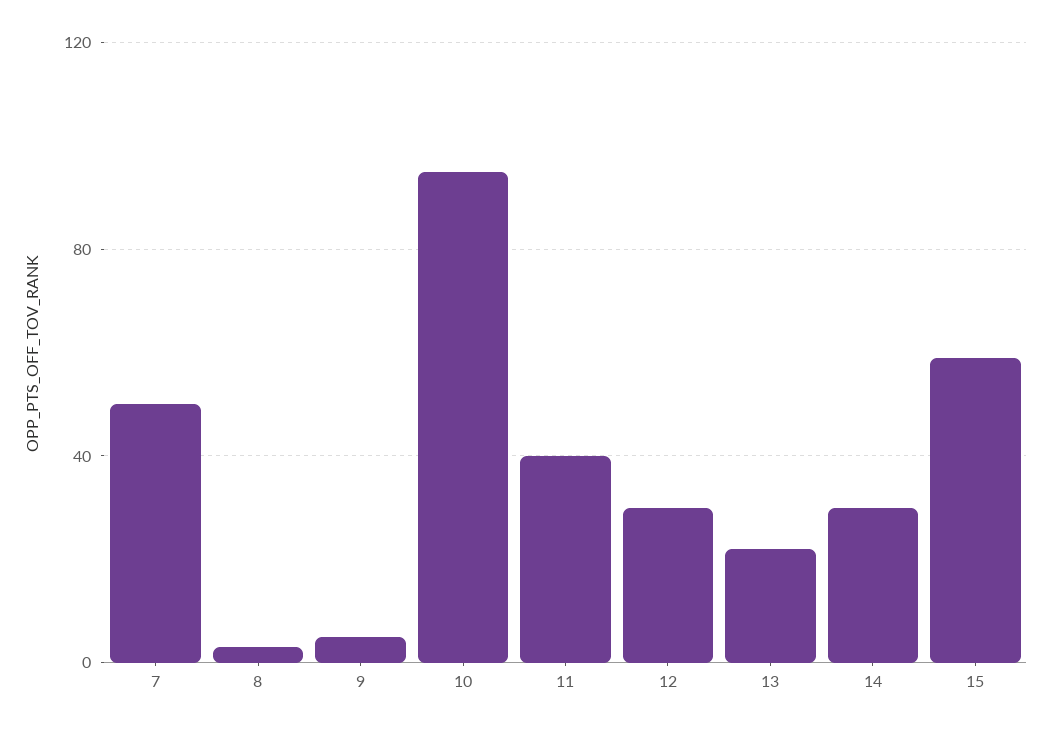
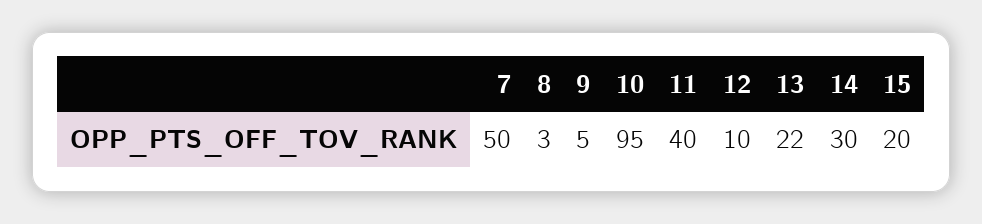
12: 30 -> 10
15: 60 -> 20

